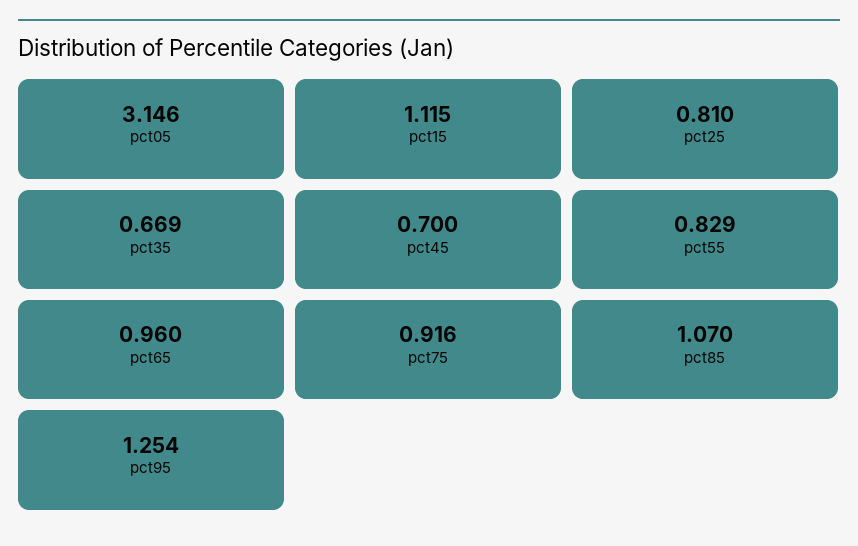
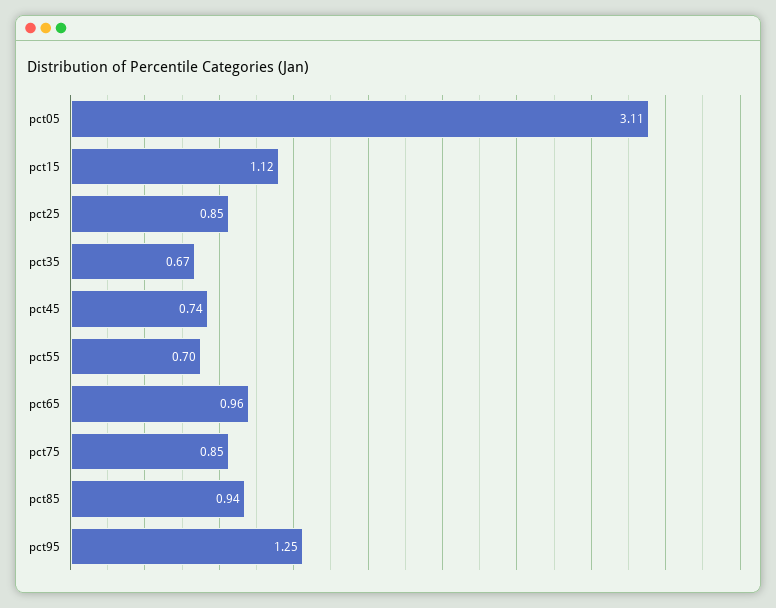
pct05: 3.146 -> 3.11
pct25: 0.81 -> 0.85
pct45: 0.7 -> 0.74
pct55: 0.829 -> 0.7
pct75: 0.916 -> 0.85
pct85: 1.07 -> 0.94

